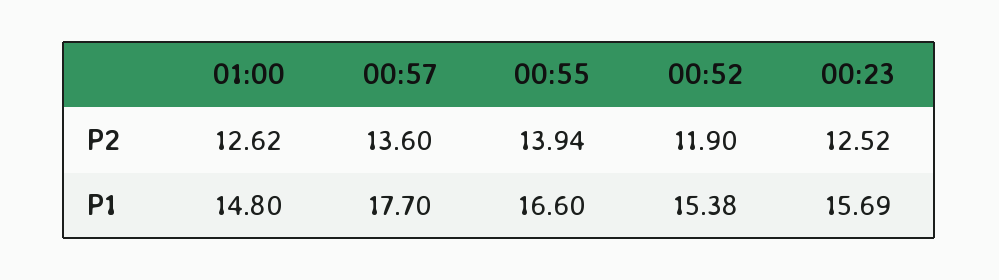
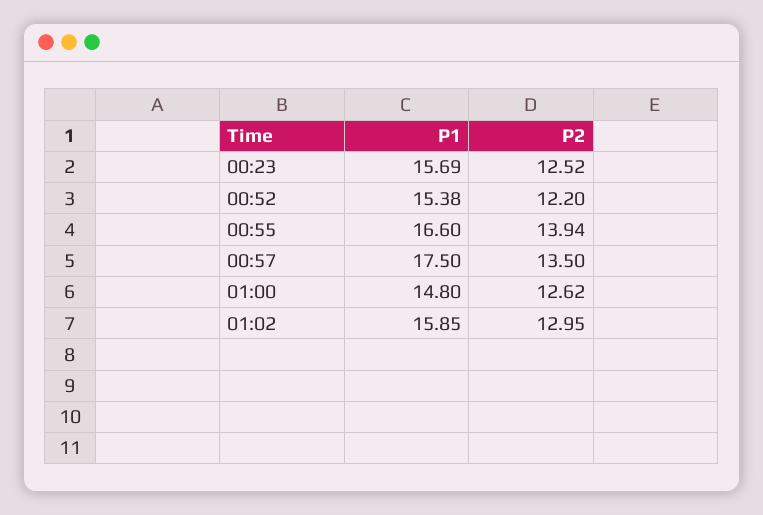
00:57, P2: 13.6 -> 13.5
00:52, P2: 11.9 -> 12.2
00:57, P1: 17.7 -> 17.5
01:02, P1: none -> 15.85
01:02, P2: none -> 12.95

